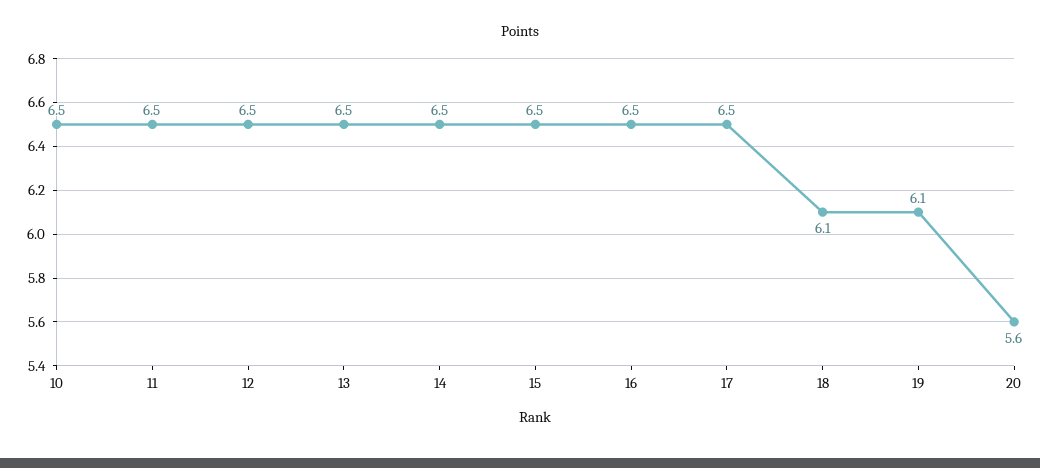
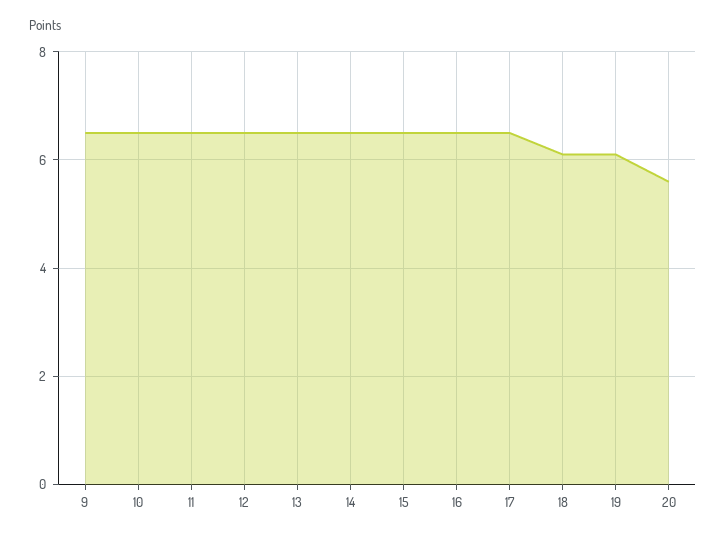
9: none -> 6.5

